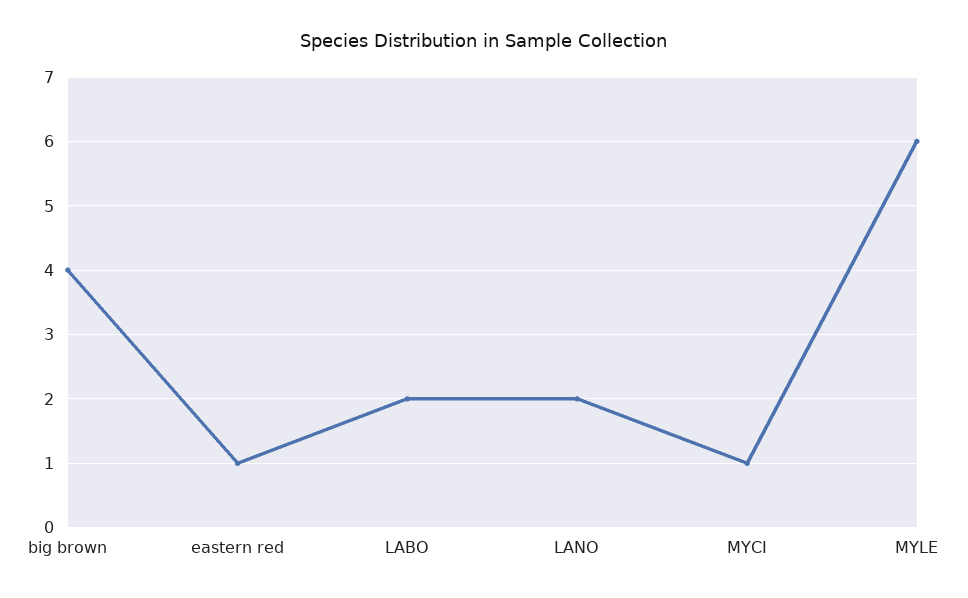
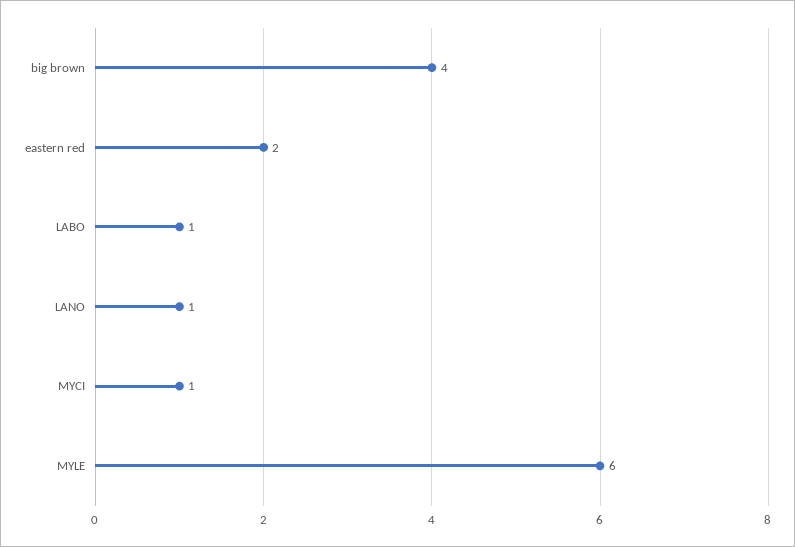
eastern red: 1 -> 2
LABO: 2 -> 1
LANO: 2 -> 1

